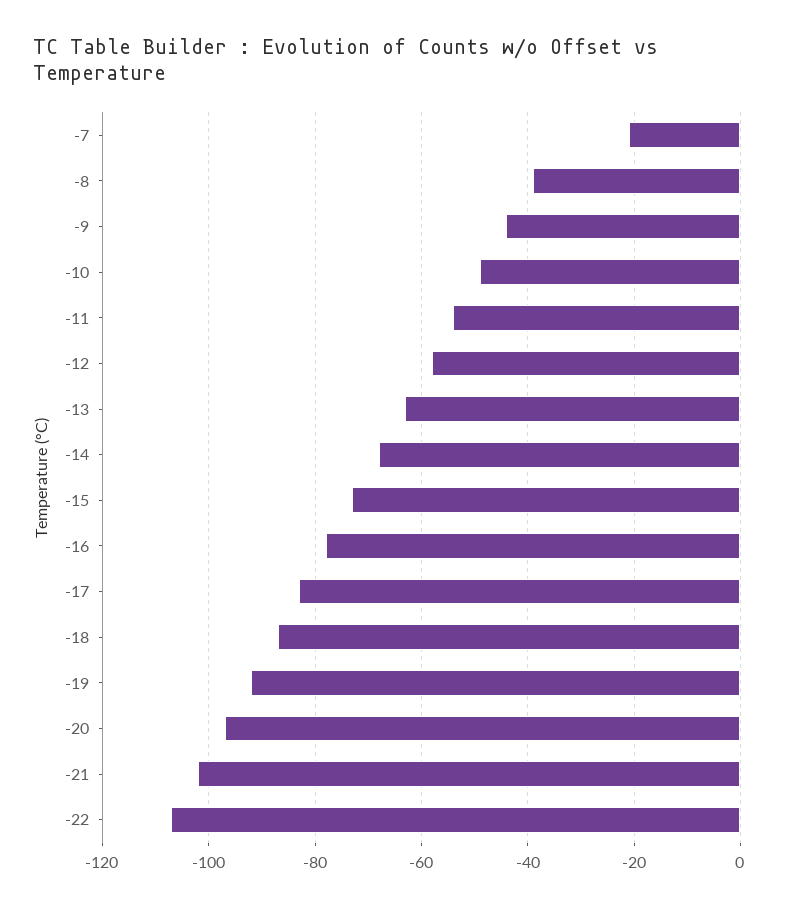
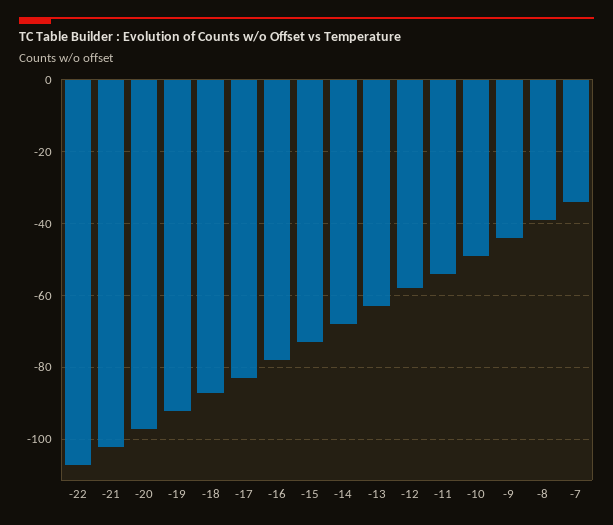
-7: -20 -> -35

